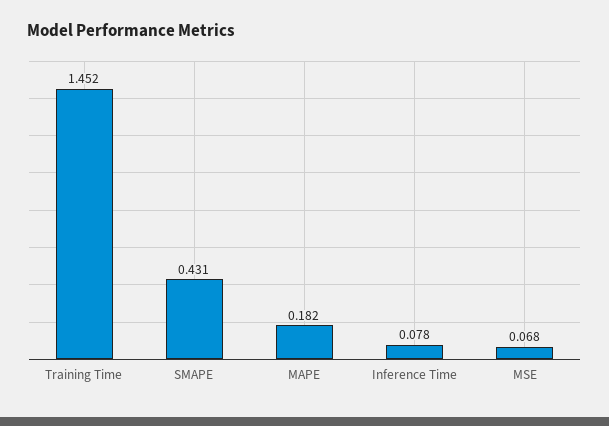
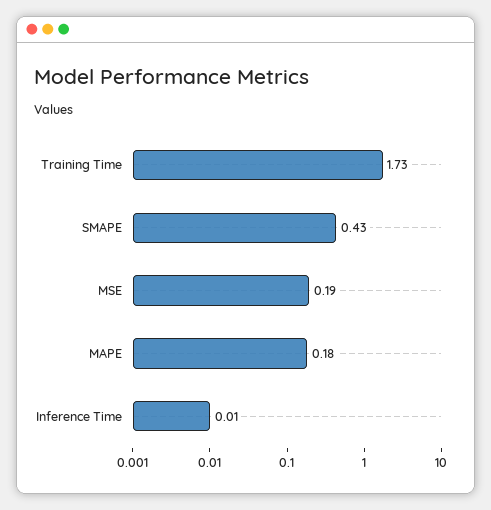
Training Time: 1.452 -> 1.73
Inference Time: 0.078 -> 0.01
MSE: 0.068 -> 0.19

